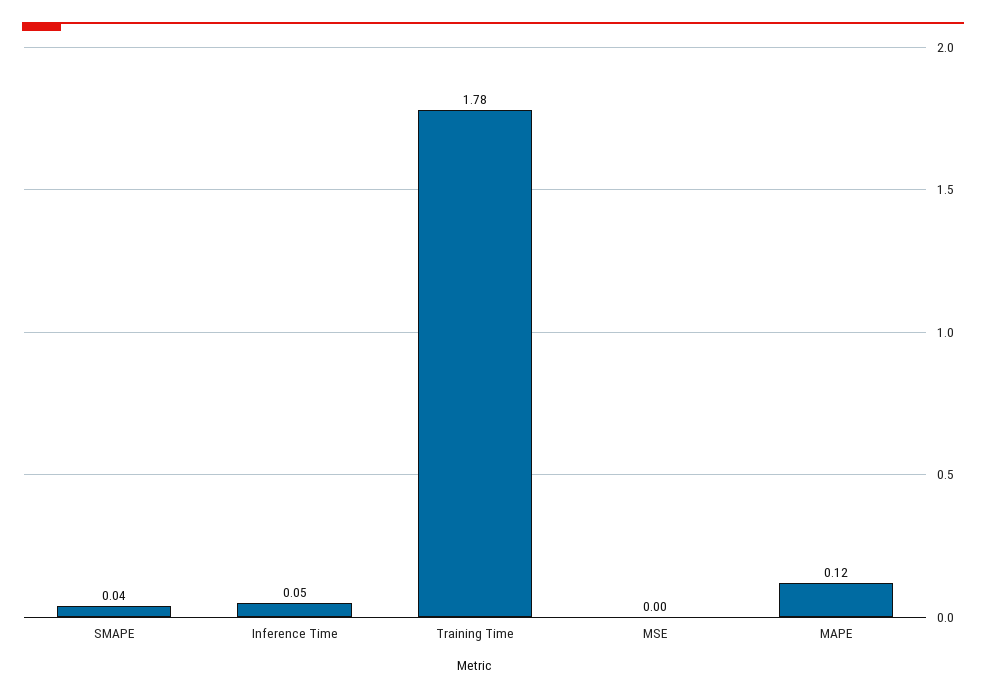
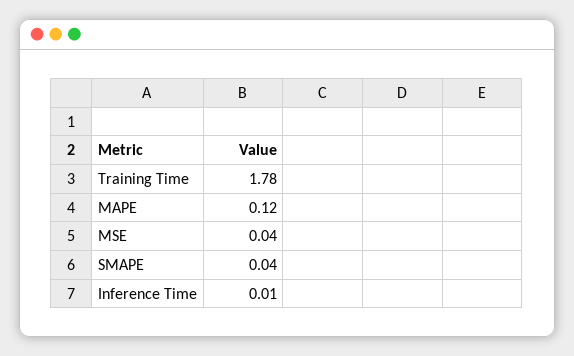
Inference Time: 0.05 -> 0.01
MSE: 0 -> 0.04

